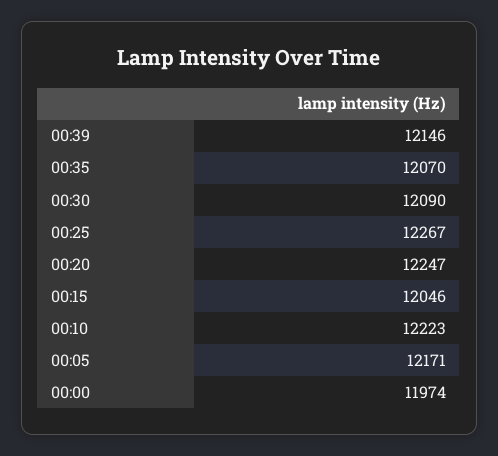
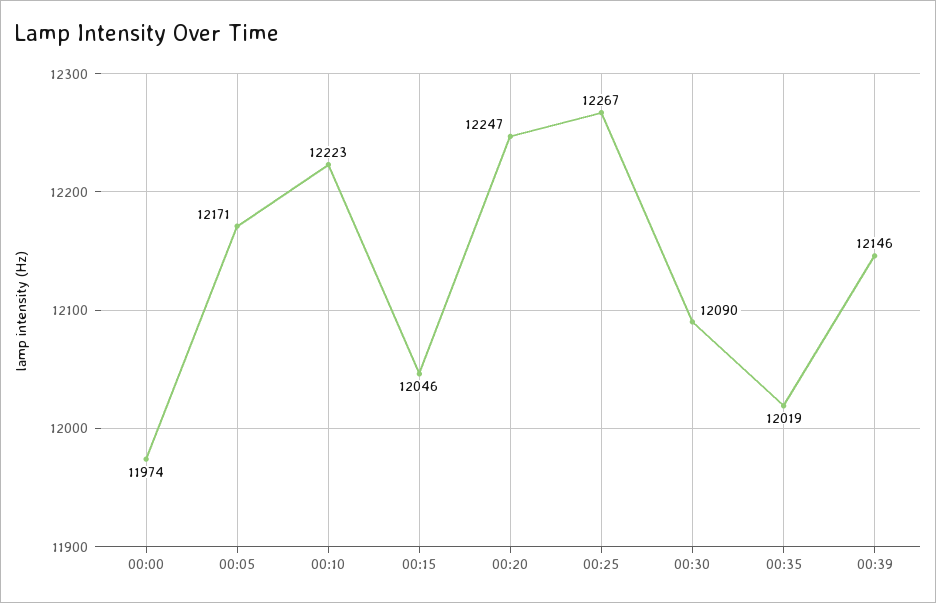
00:35: 12070 -> 12019

